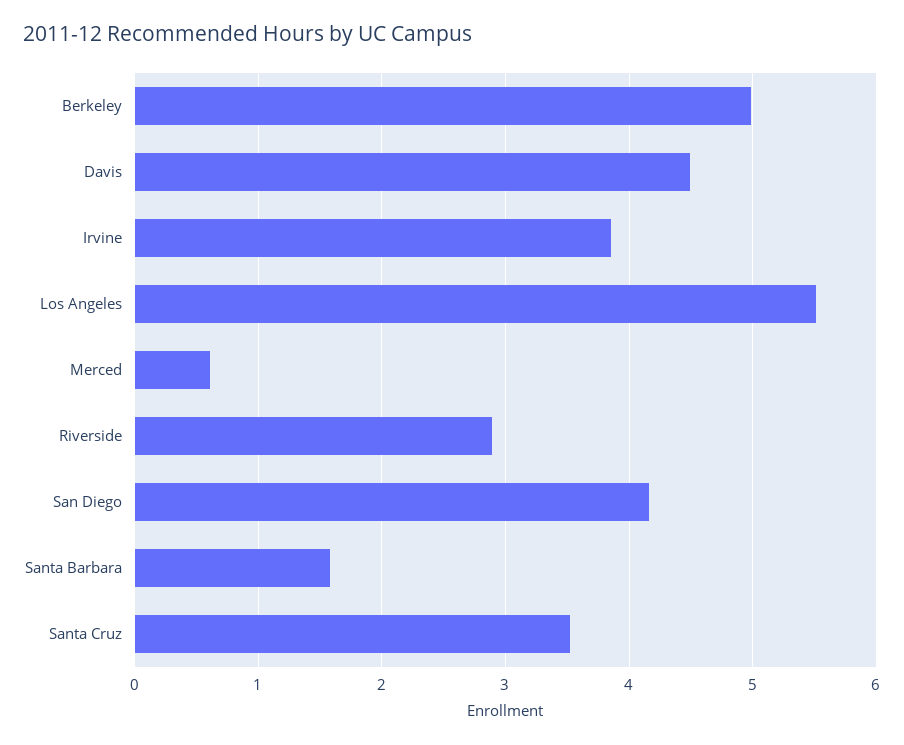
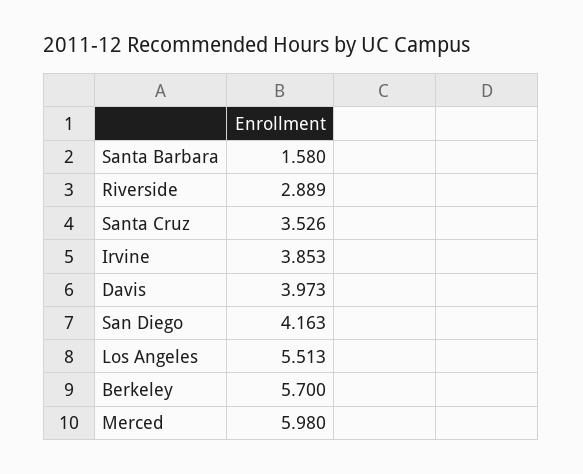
Berkeley: 5 -> 5.7
Davis: 4.5 -> 3.973
Merced: 0.6 -> 5.98

